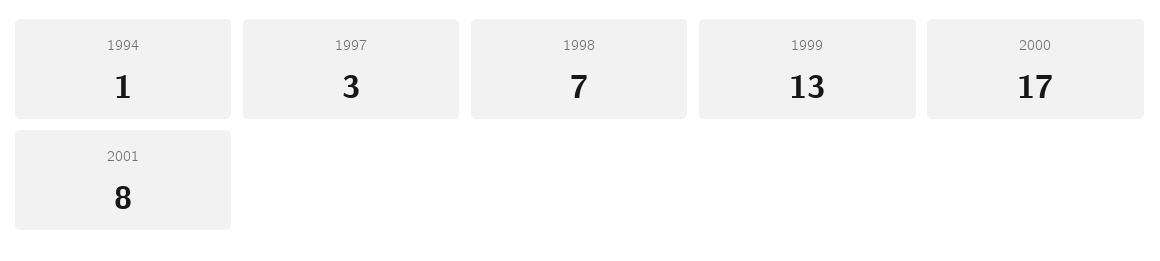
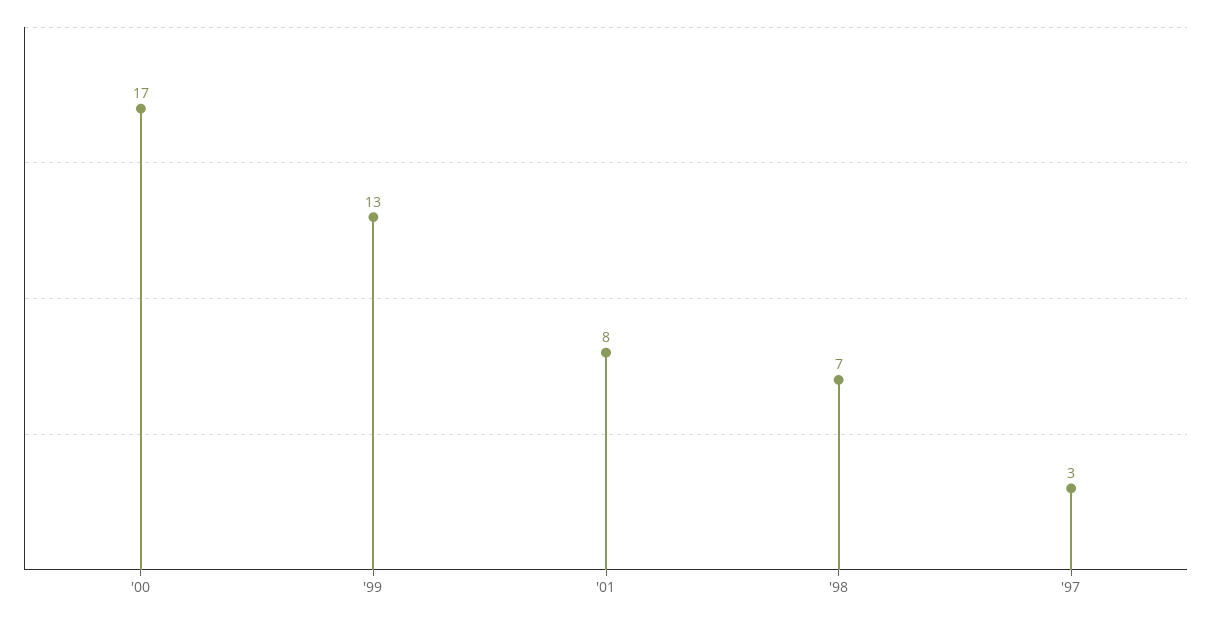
1994: 1 -> none

